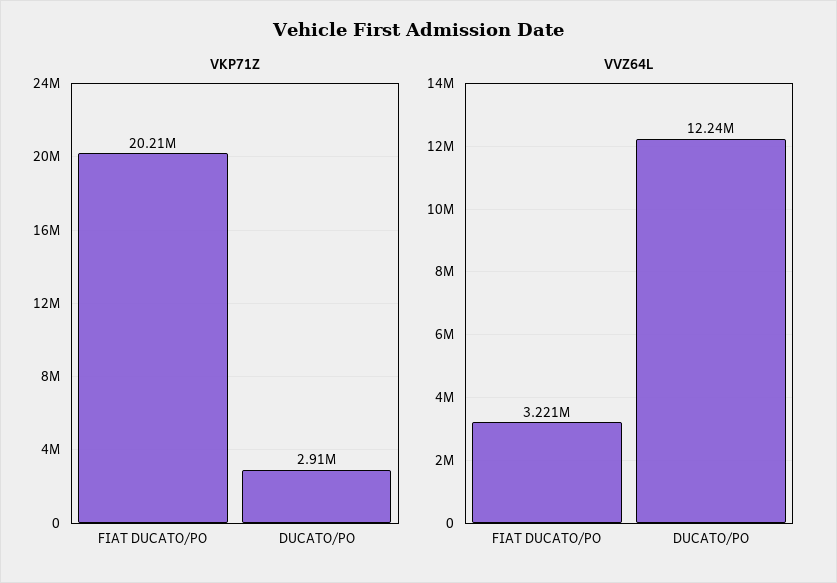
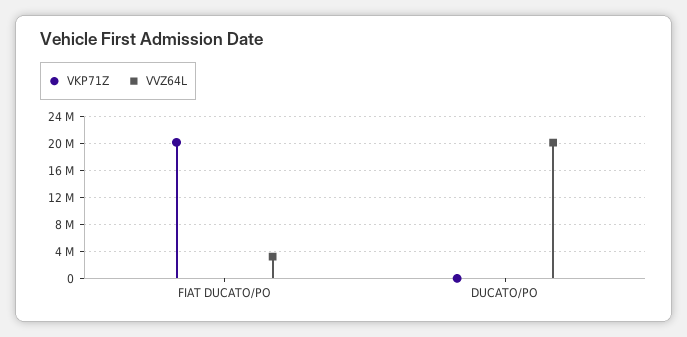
VKP71Z, DUCATO/PO: 2910000 -> 0
VVZ64L, DUCATO/PO: 12240000 -> 20000000

